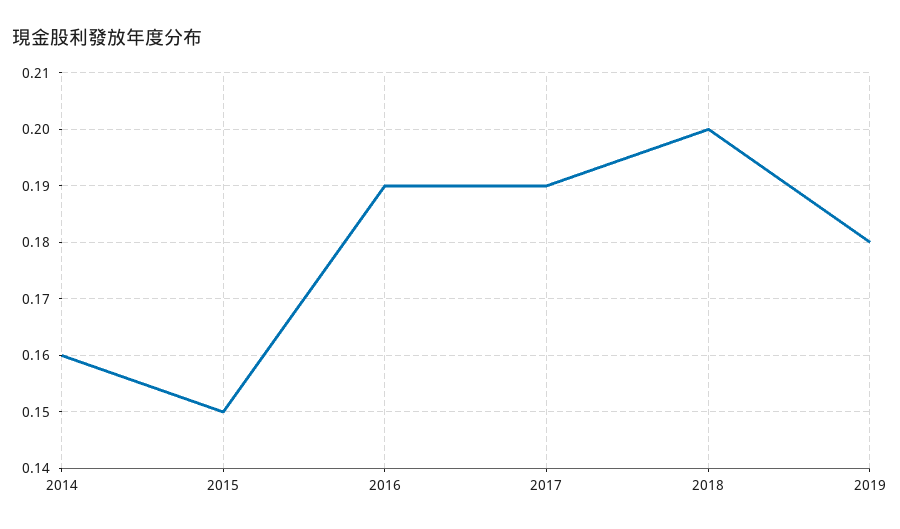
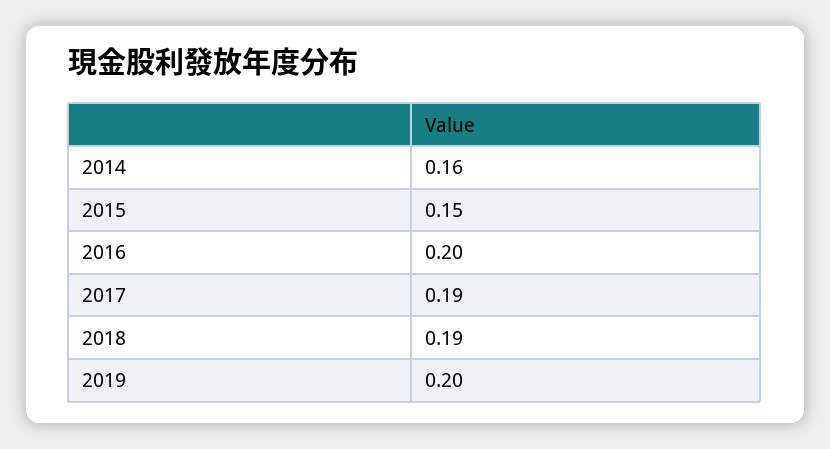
2016: 0.19 -> 0.2
2018: 0.2 -> 0.19
2019: 0.18 -> 0.2

